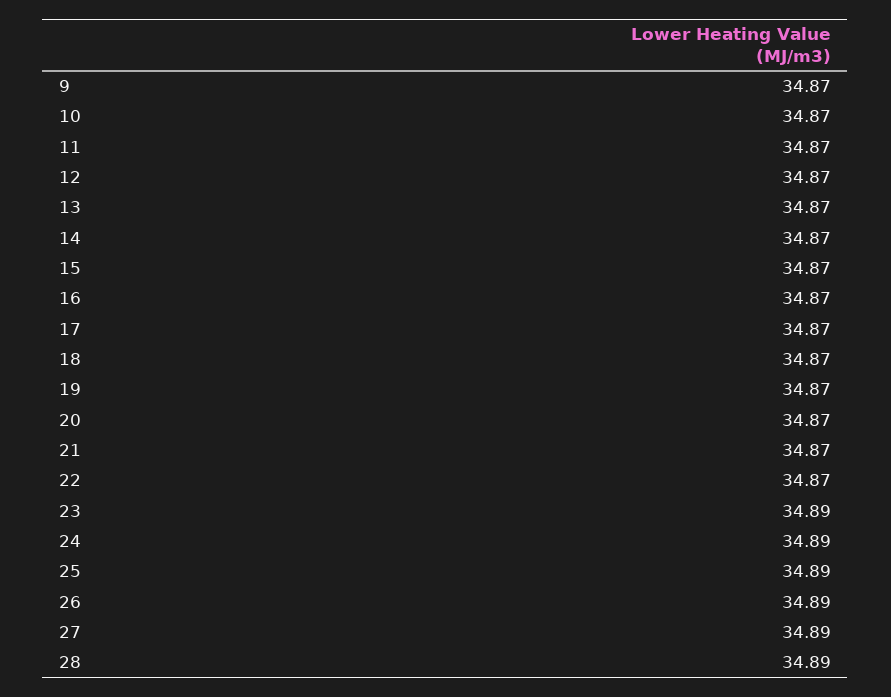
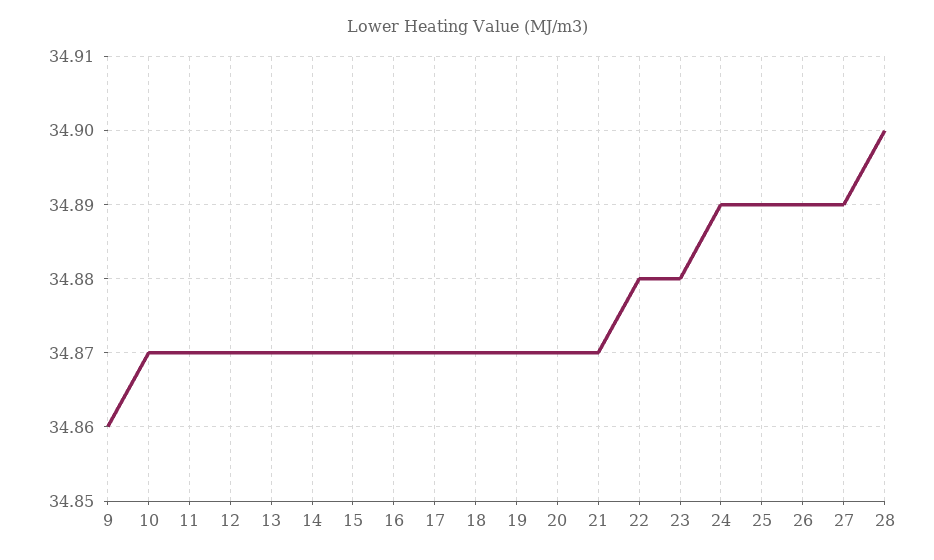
9: 34.87 -> 34.86
22: 34.87 -> 34.88
23: 34.89 -> 34.88
28: 34.89 -> 34.9

